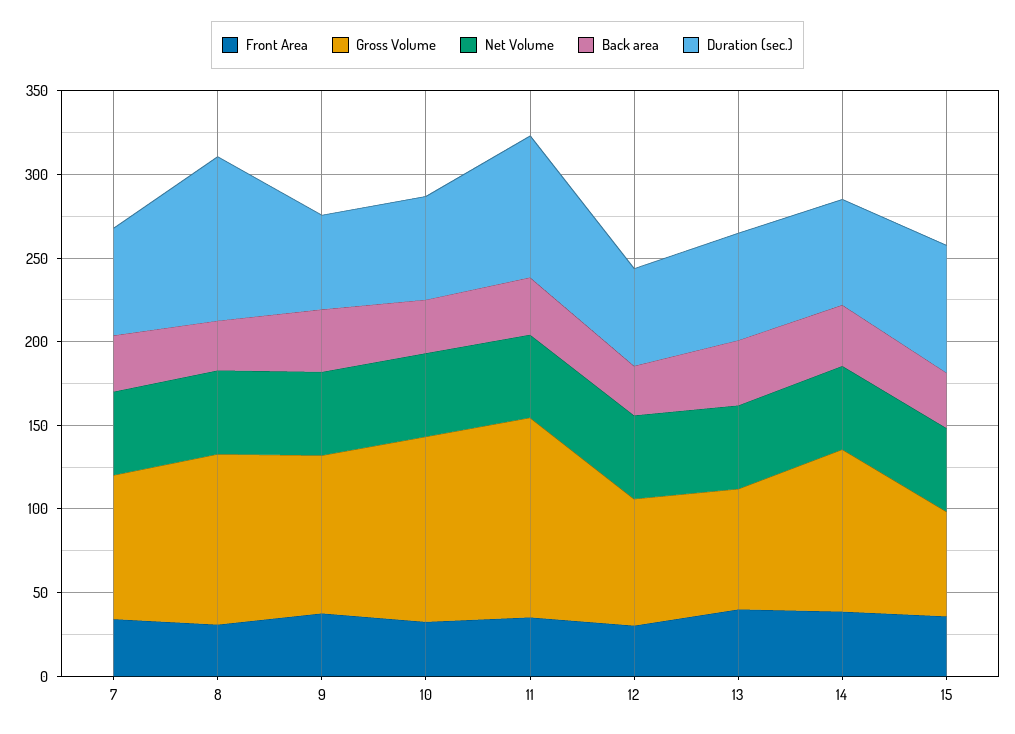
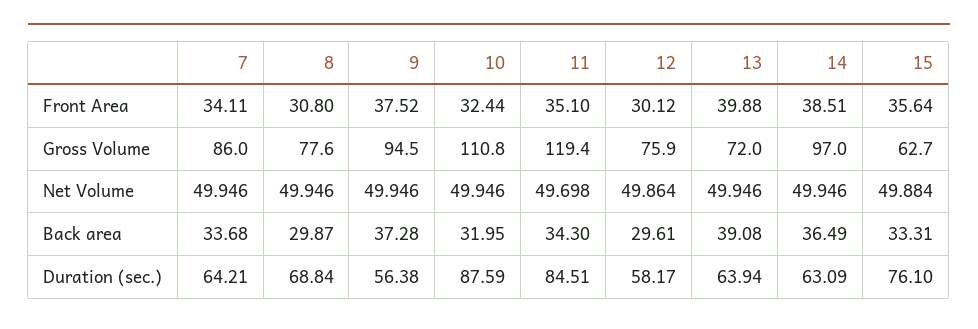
Gross Volume, 8: 100 -> 77.6
Duration (sec.), 8: 100 -> 68.84
Duration (sec.), 10: 60 -> 87.59

